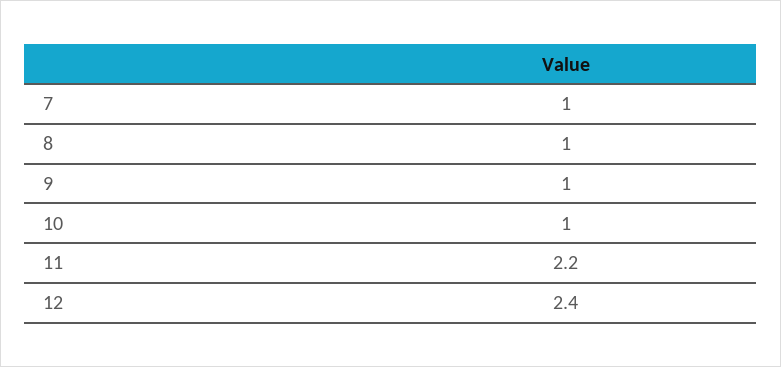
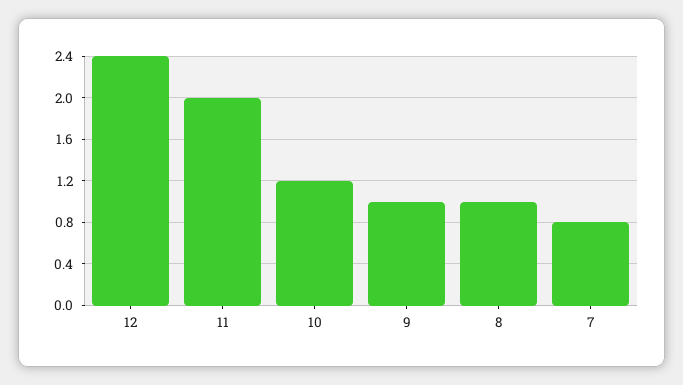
7: 1 -> 0.8
10: 1 -> 1.2
11: 2.2 -> 2

